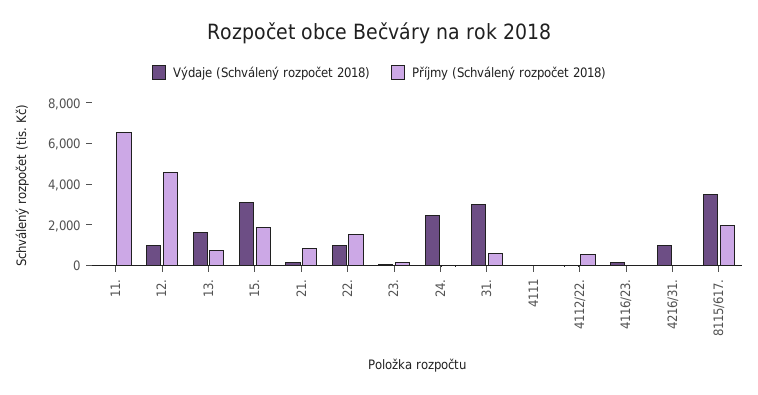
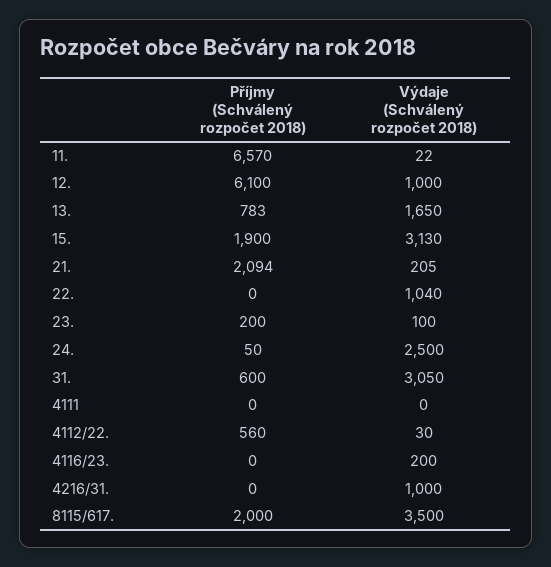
Příjmy (Schválený rozpočet 2018), 12.: 4500 -> 6100
Příjmy (Schválený rozpočet 2018), 21.: 1000 -> 2094
Příjmy (Schválený rozpočet 2018), 22.: 1500 -> 0

